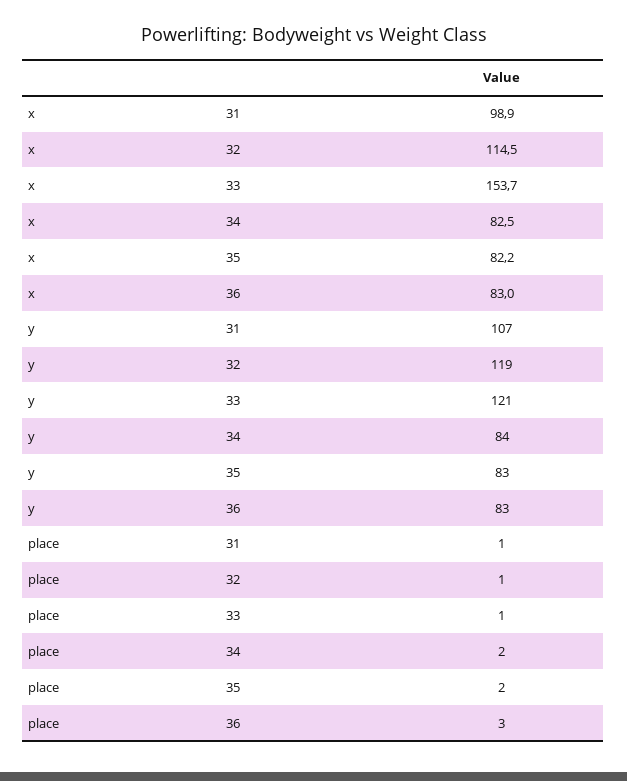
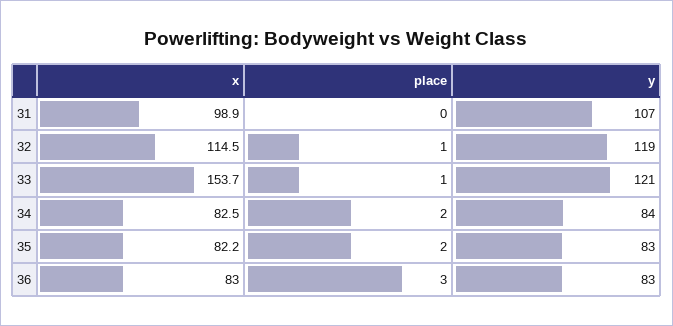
place, 31: 1 -> 0

